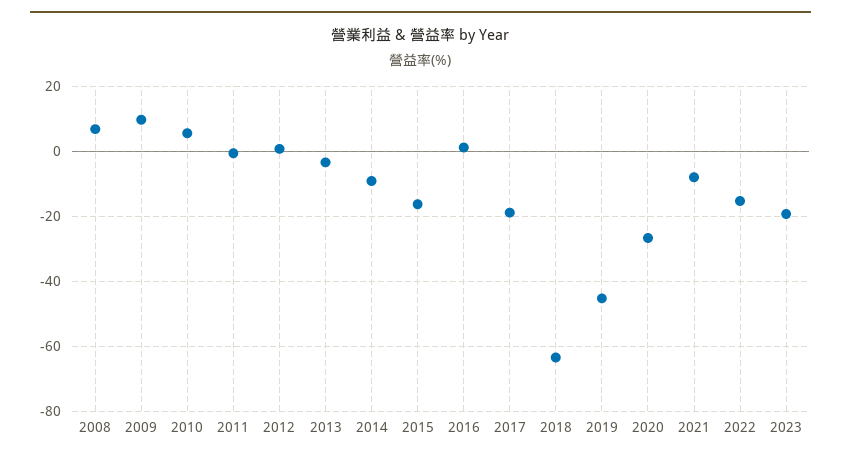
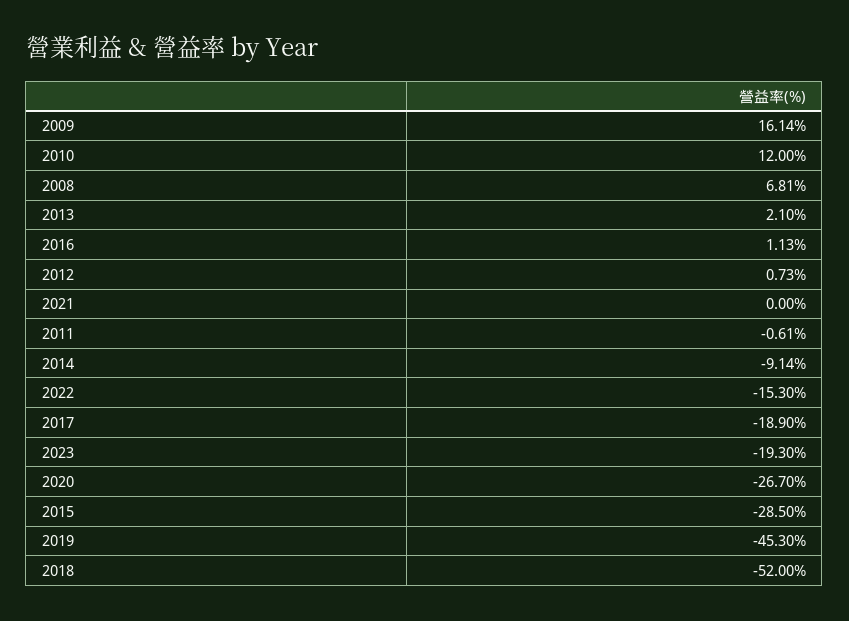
2009: 10 -> 16.14
2010: 6 -> 12
2013: -4 -> 2.1
2015: -16 -> -28.5
2018: -64 -> -52
2021: -8 -> 0

